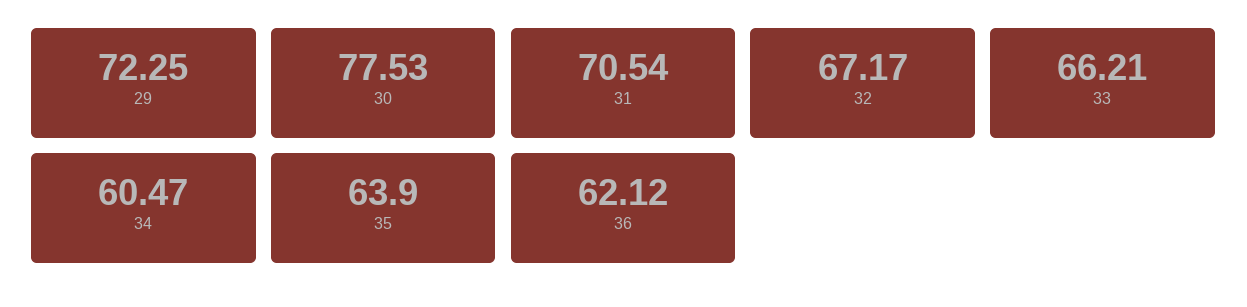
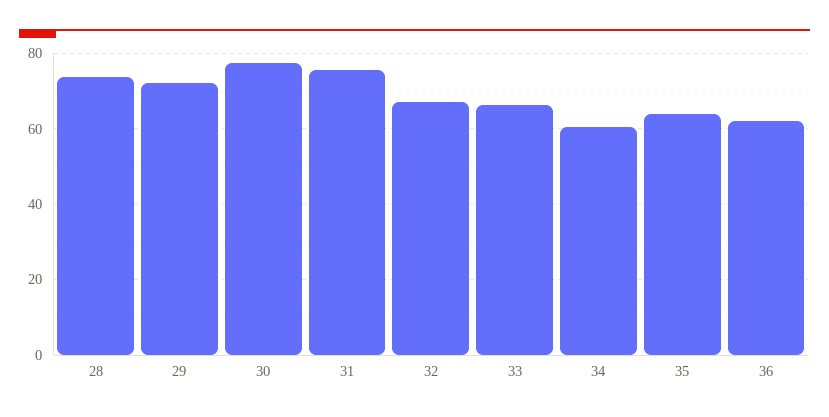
31: 70.54 -> 76
28: none -> 74

